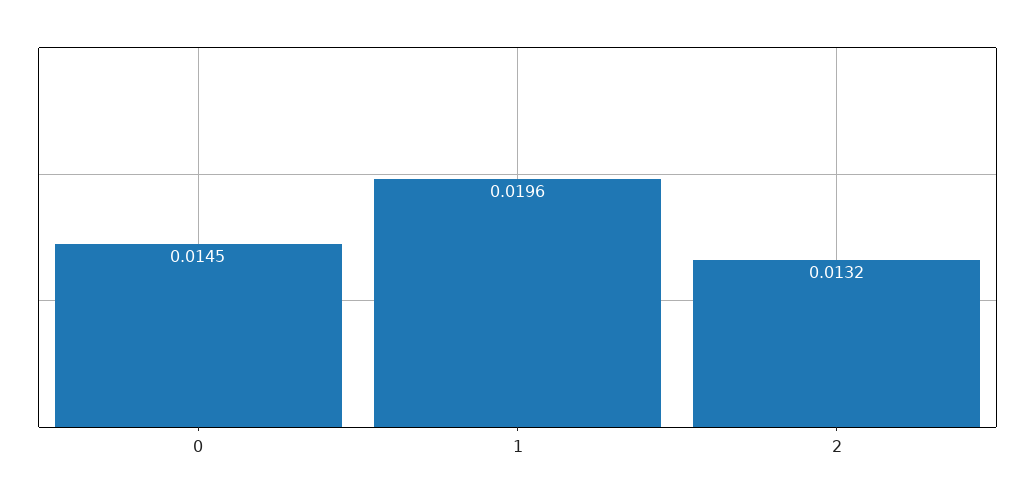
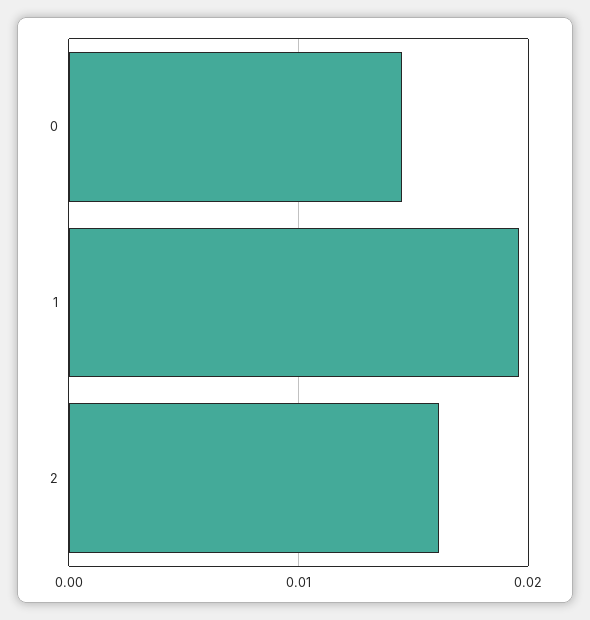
2: 0.0132 -> 0.016

